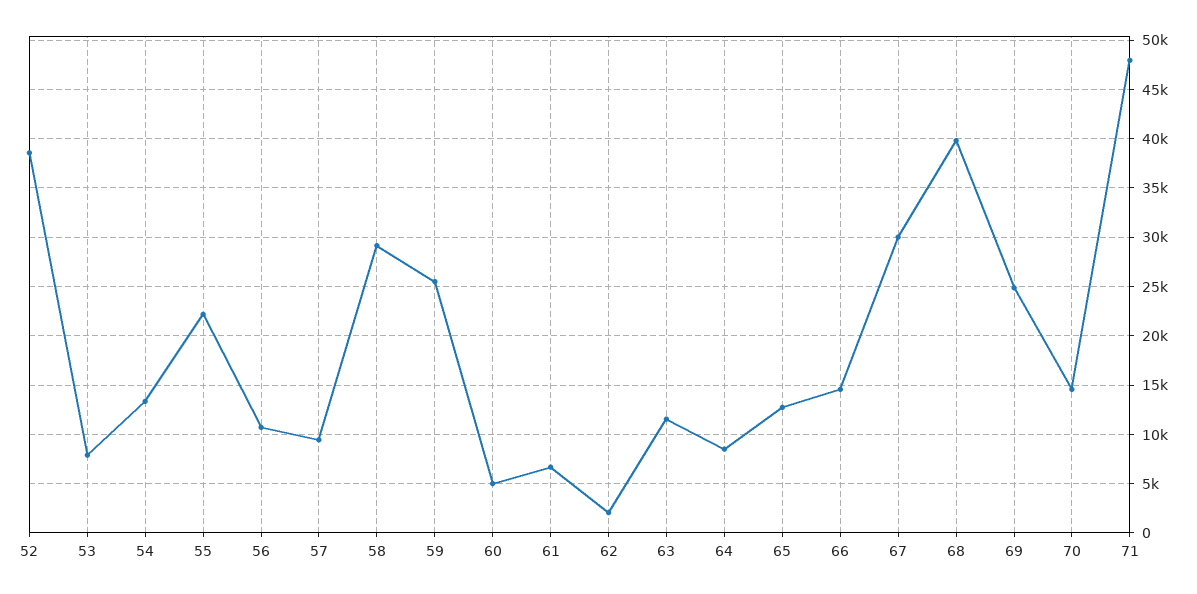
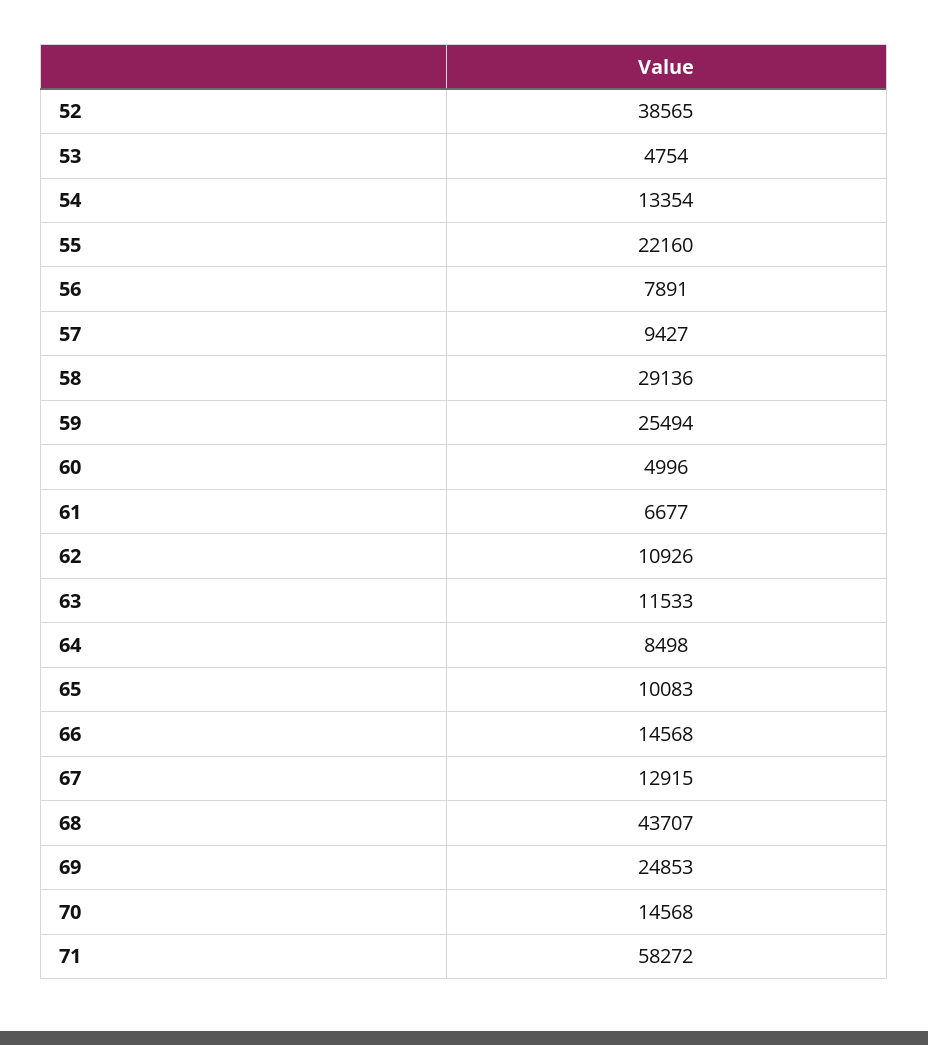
53: 8000 -> 4754
56: 11000 -> 7891
62: 2000 -> 10926
65: 13000 -> 10083
67: 30000 -> 12915
68: 40000 -> 43707
71: 48000 -> 58272

